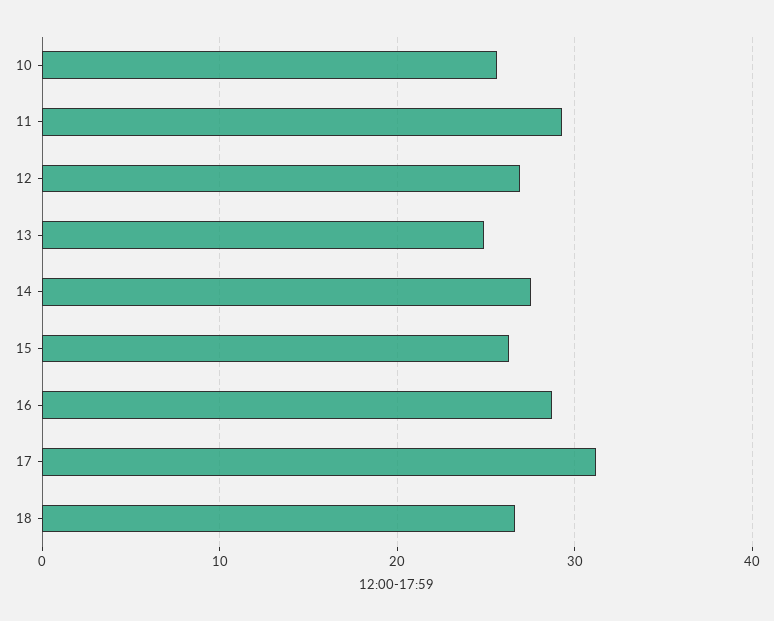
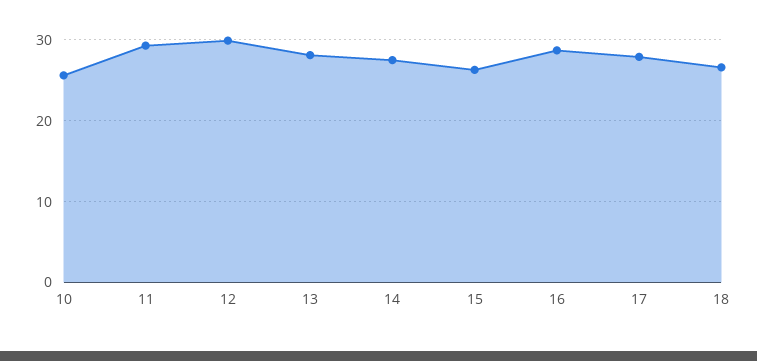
12: 27 -> 30
13: 25 -> 28
17: 31 -> 28

